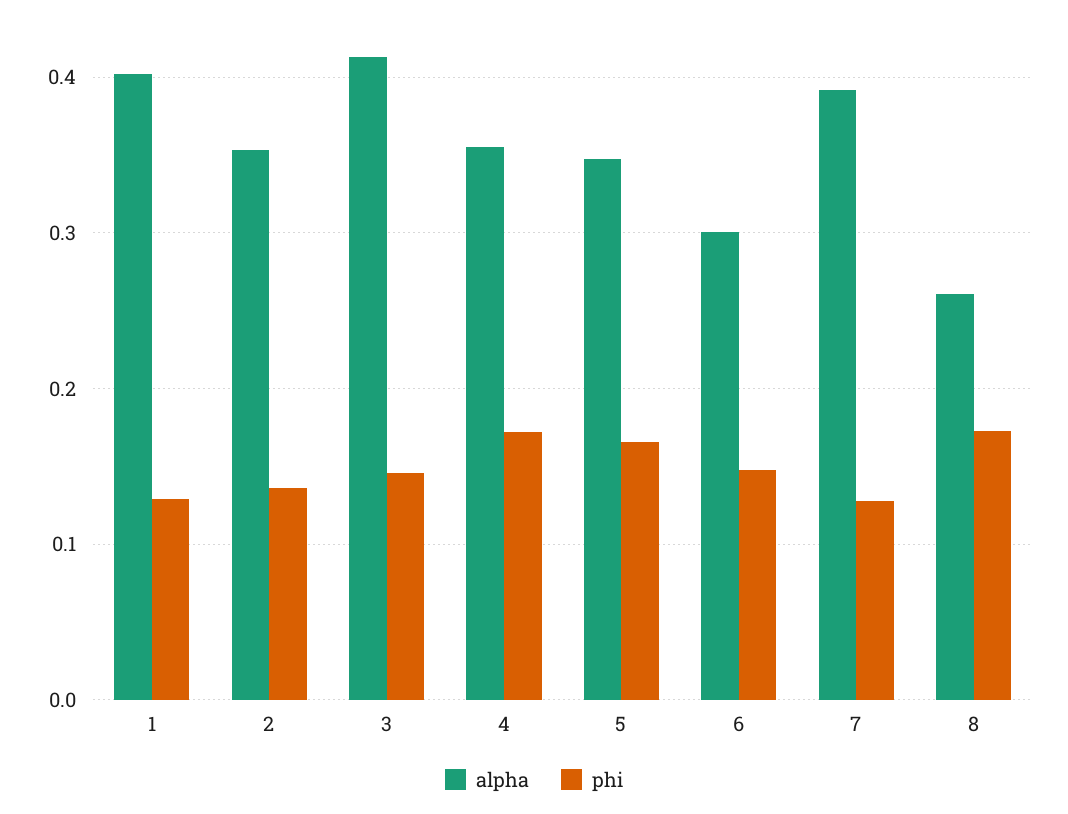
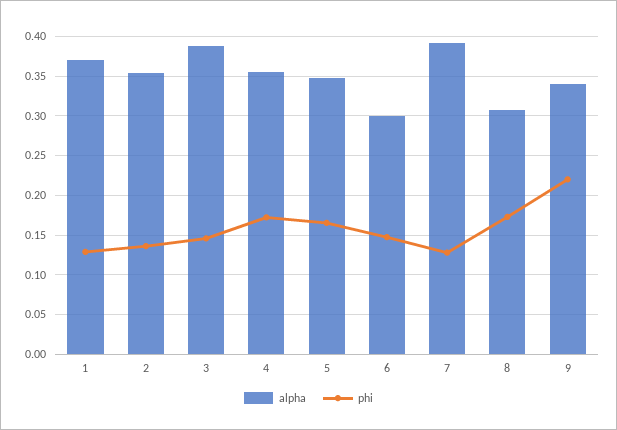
alpha, 1: 0.4 -> 0.37
alpha, 3: 0.41 -> 0.39
alpha, 8: 0.26 -> 0.31
alpha, 9: none -> 0.34
phi, 9: none -> 0.22

